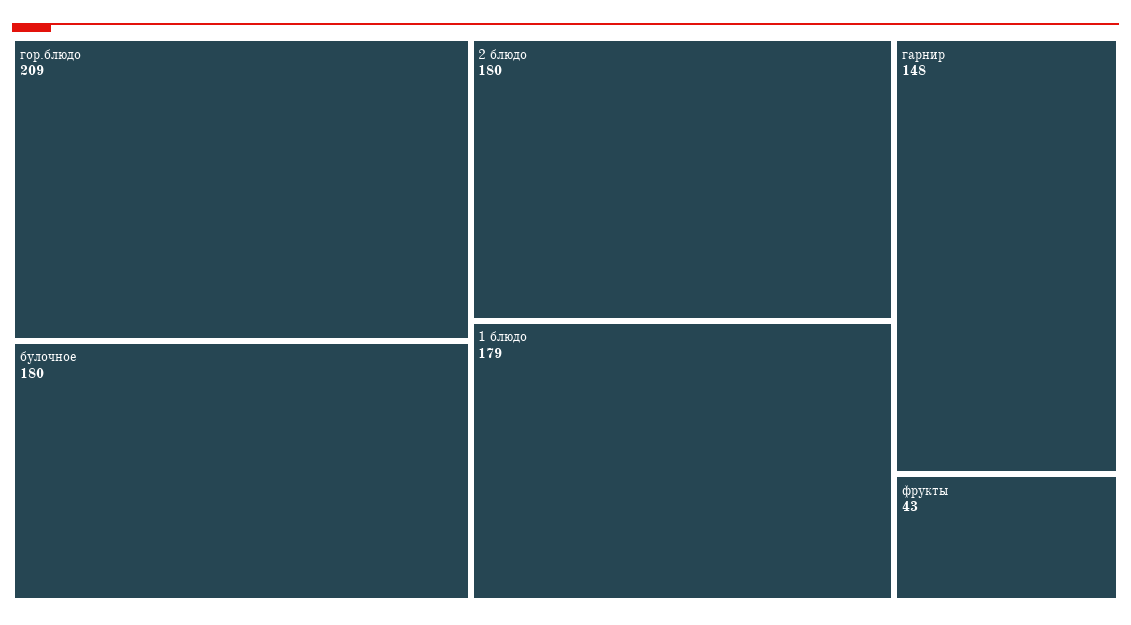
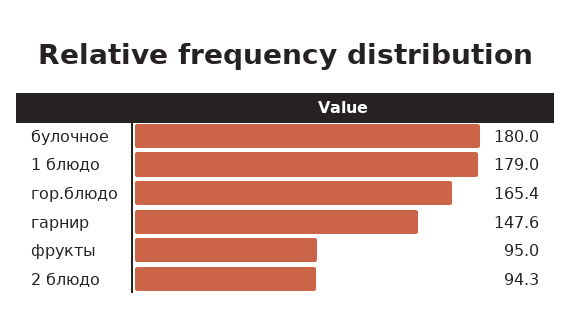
гор.блюдо: 209 -> 165.4
2 блюдо: 180 -> 94.3
фрукты: 43 -> 95

